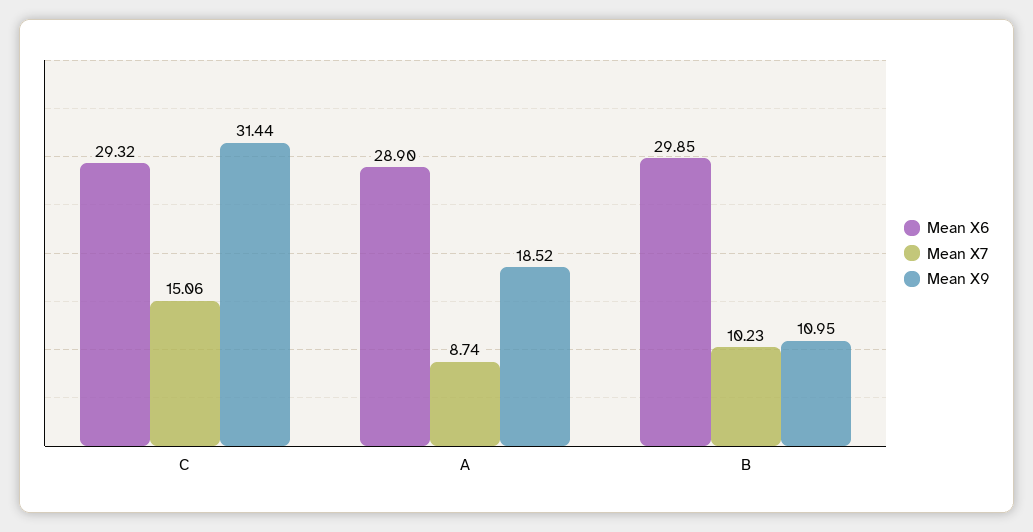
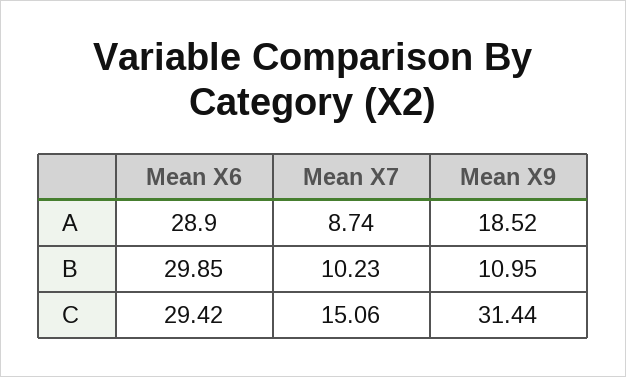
Mean X6, C: 29.32 -> 29.42

